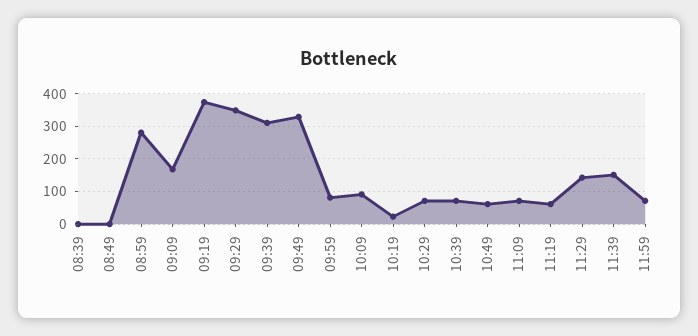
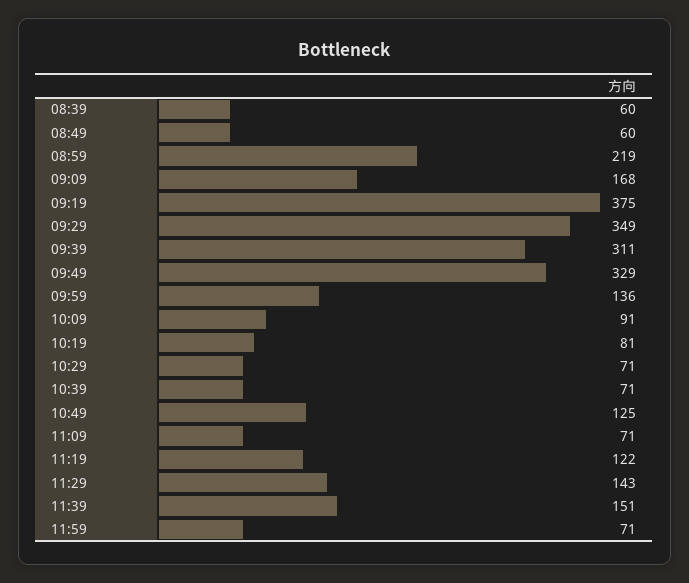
08:39: 0 -> 60
08:49: 0 -> 60
08:59: 280 -> 219
09:59: 80 -> 136
10:19: 20 -> 81
10:49: 60 -> 125
11:19: 60 -> 122

